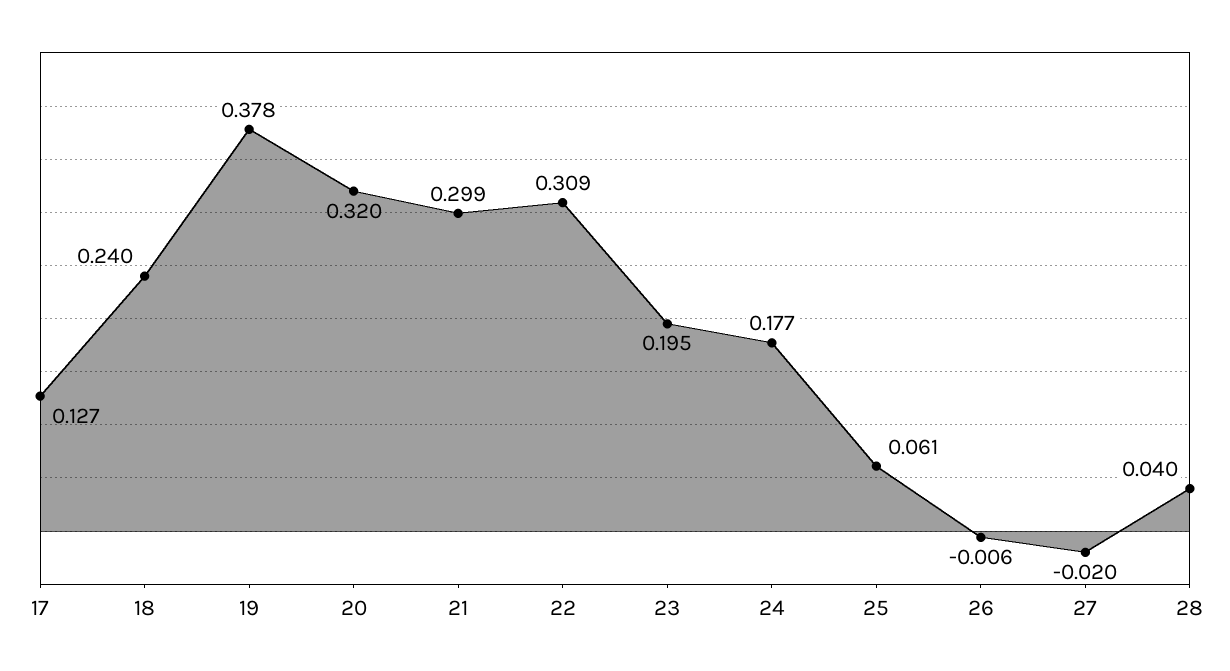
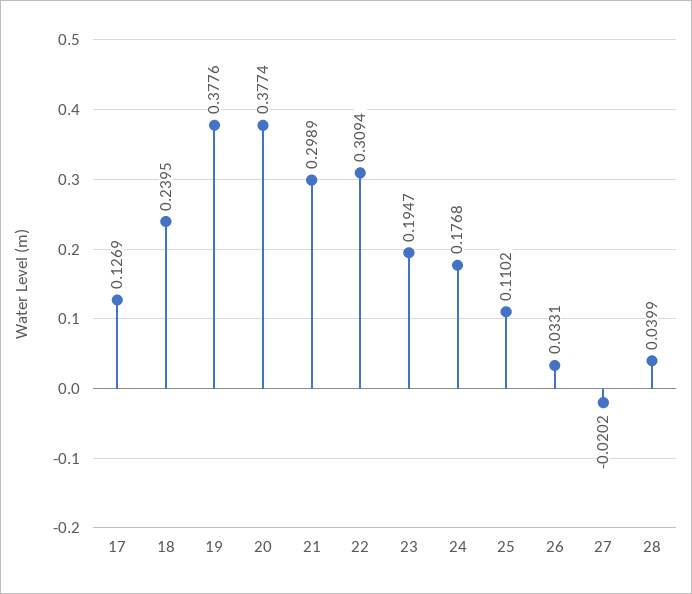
20: 0.32 -> 0.3774
25: 0.061 -> 0.1102
26: -0.006 -> 0.0331

